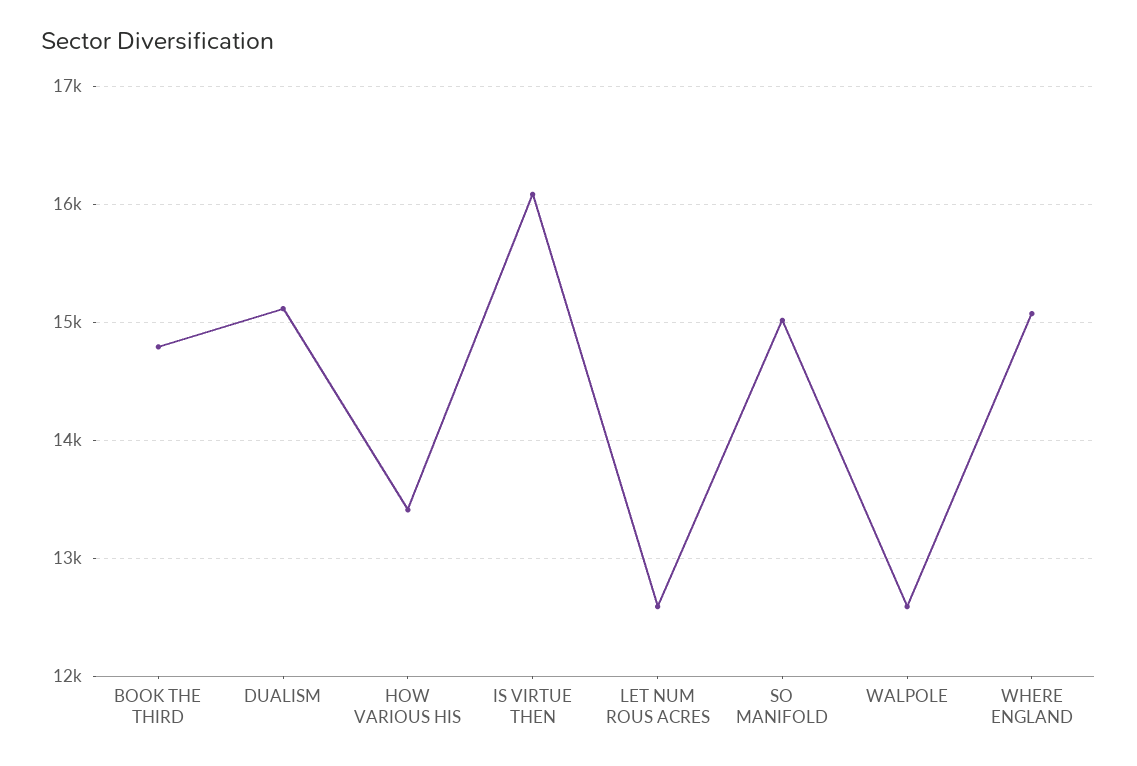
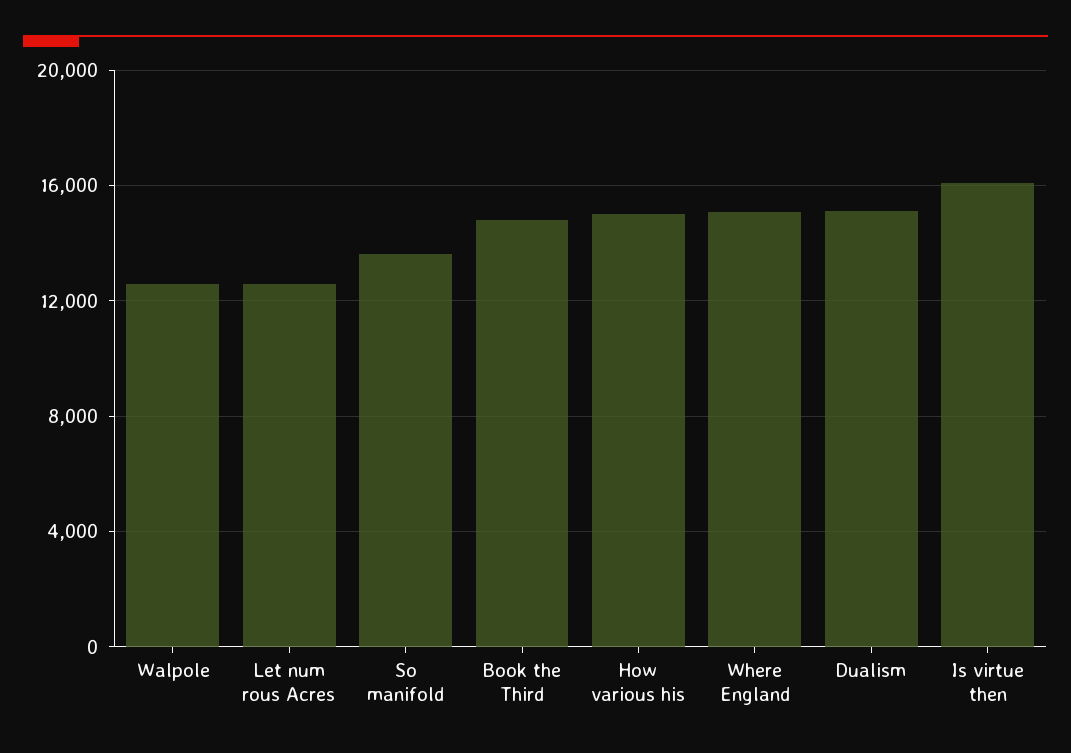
HOW VARIOUS HIS: 13400 -> 15000
SO MANIFOLD: 15000 -> 13500

